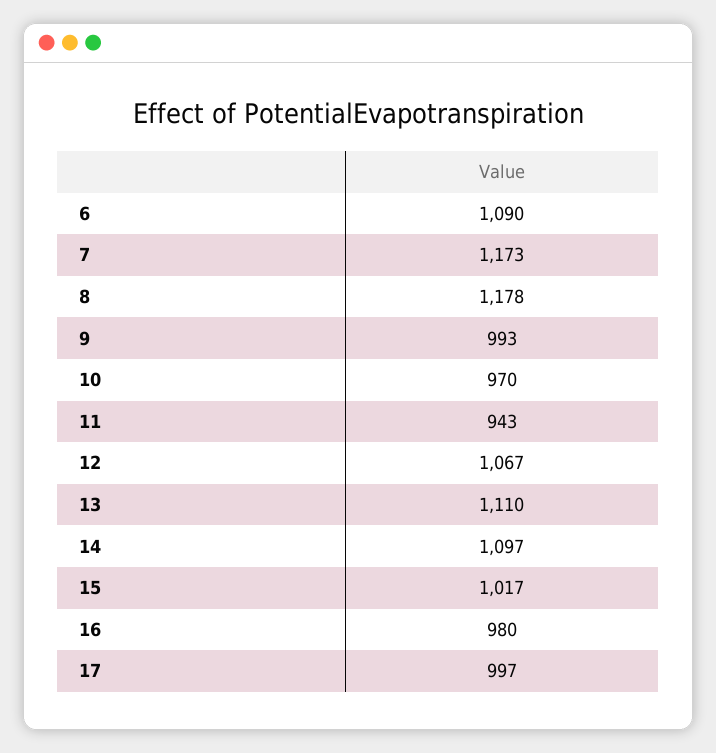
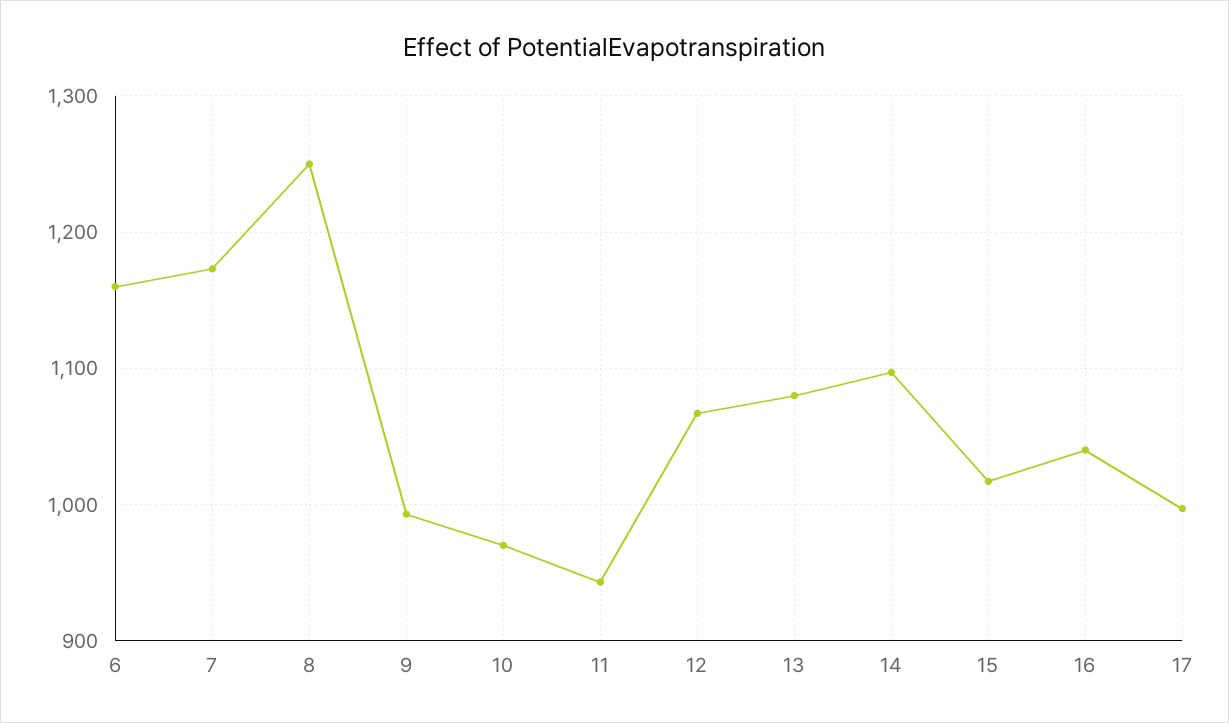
6: 1090 -> 1160
8: 1178 -> 1250
13: 1110 -> 1080
16: 980 -> 1040

